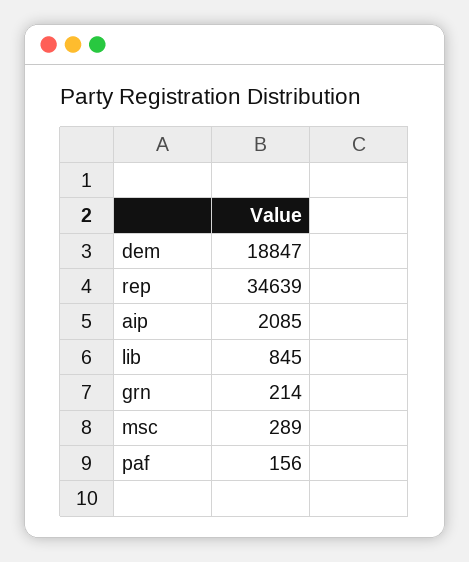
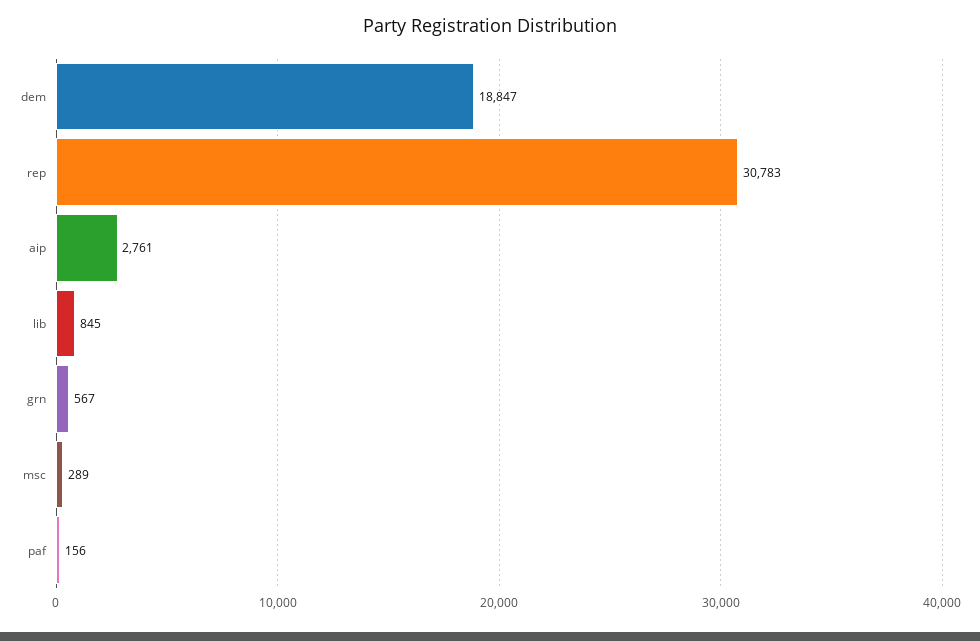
rep: 34639 -> 30783
aip: 2085 -> 2761
grn: 214 -> 567

